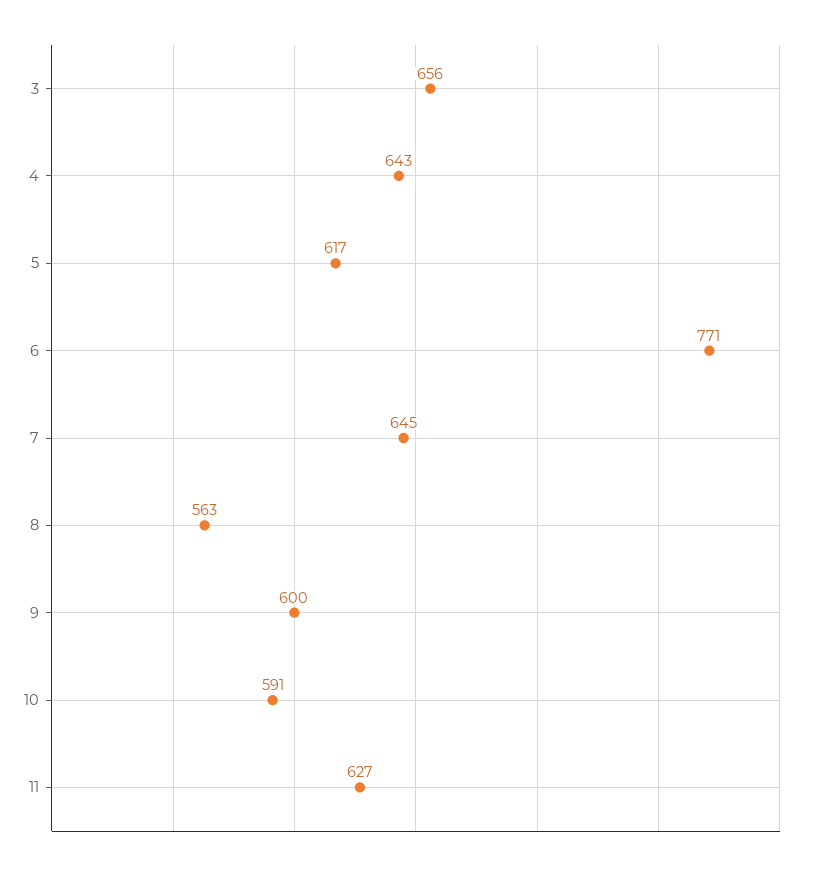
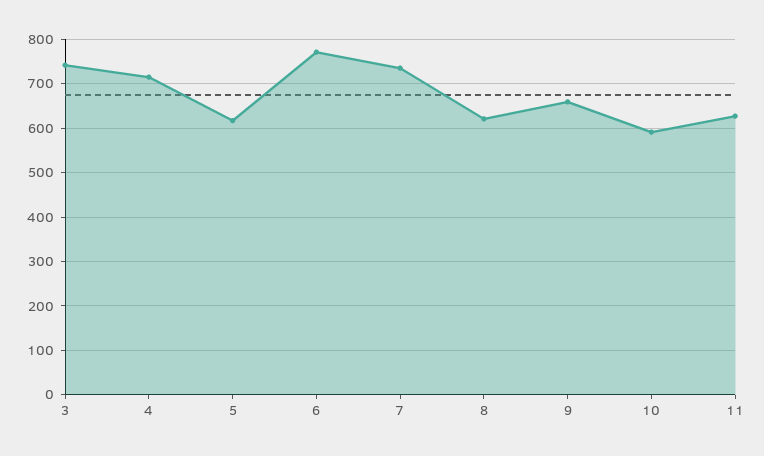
3: 656 -> 740
4: 643 -> 720
7: 645 -> 740
8: 563 -> 620
9: 600 -> 660

